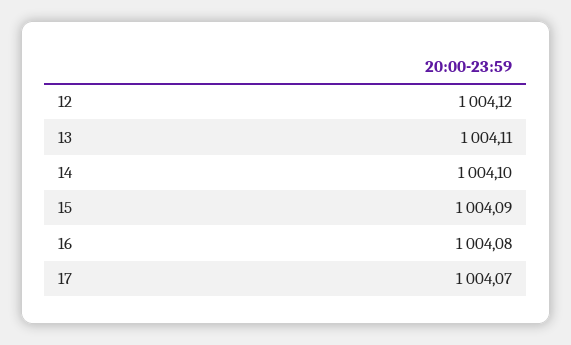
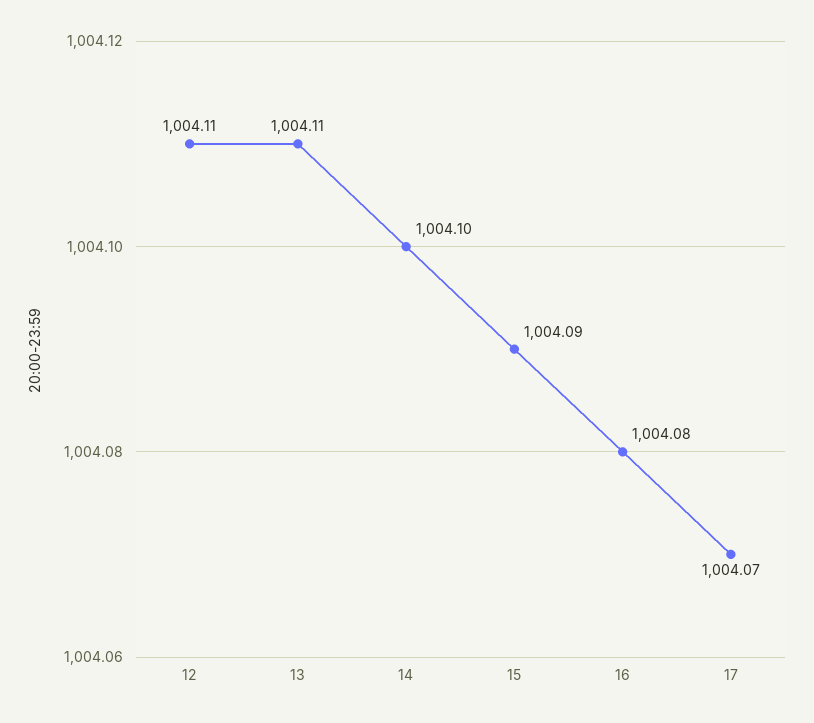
12: 1004.12 -> 1004.11

